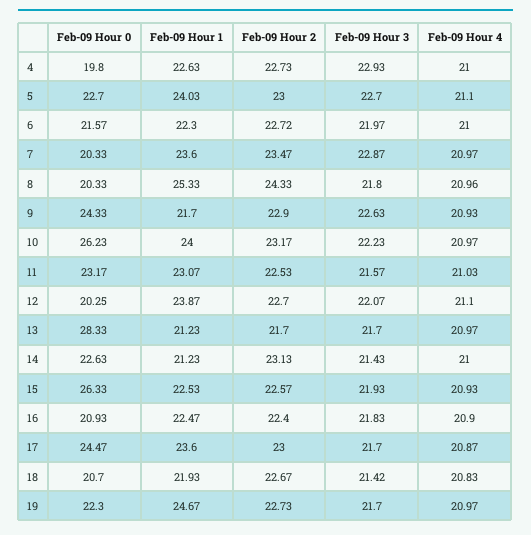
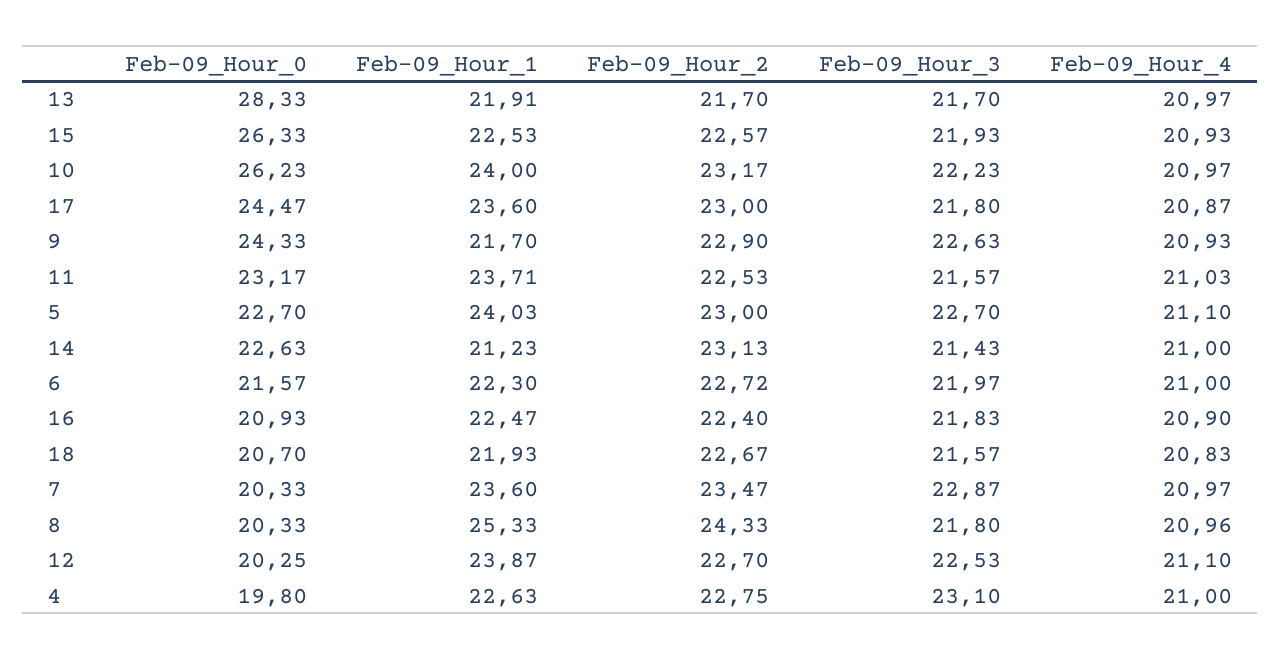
Feb-09 Hour 2, 4: 22.73 -> 22.75
Feb-09 Hour 3, 4: 22.93 -> 23.1
Feb-09 Hour 1, 11: 23.07 -> 23.71
Feb-09 Hour 3, 12: 22.07 -> 22.53
Feb-09 Hour 1, 13: 21.23 -> 21.91
Feb-09 Hour 3, 17: 21.7 -> 21.8
Feb-09 Hour 3, 18: 21.42 -> 21.57
Feb-09 Hour 0, 19: 22.3 -> none
Feb-09 Hour 1, 19: 24.67 -> none
Feb-09 Hour 2, 19: 22.73 -> none
Feb-09 Hour 3, 19: 21.7 -> none
Feb-09 Hour 4, 19: 20.97 -> none

